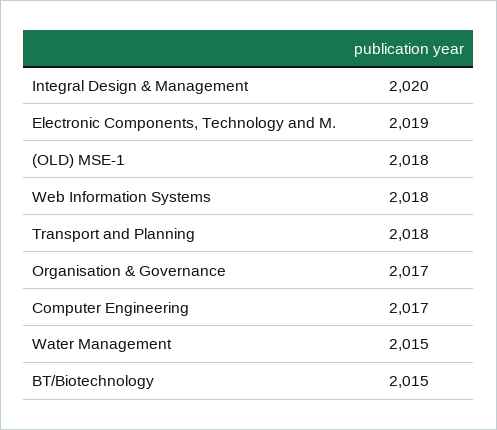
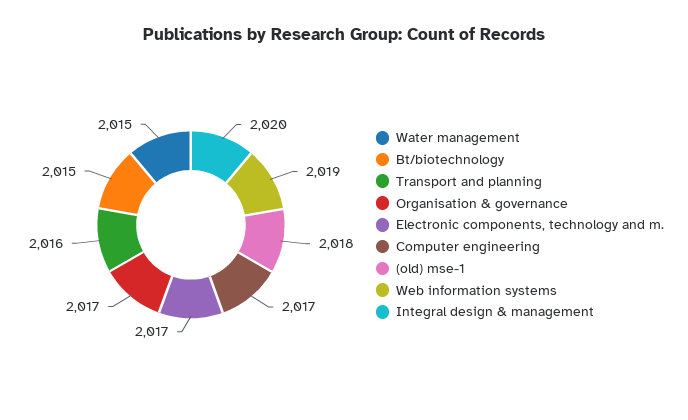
Electronic Components, Technology and M.: 2019 -> 2017
Web Information Systems: 2018 -> 2019
Transport and Planning: 2018 -> 2016

